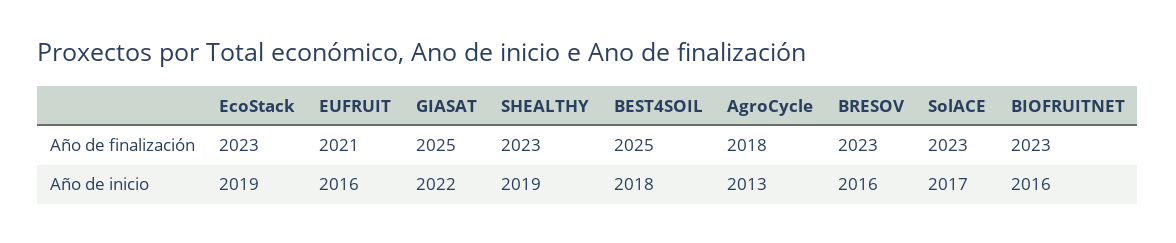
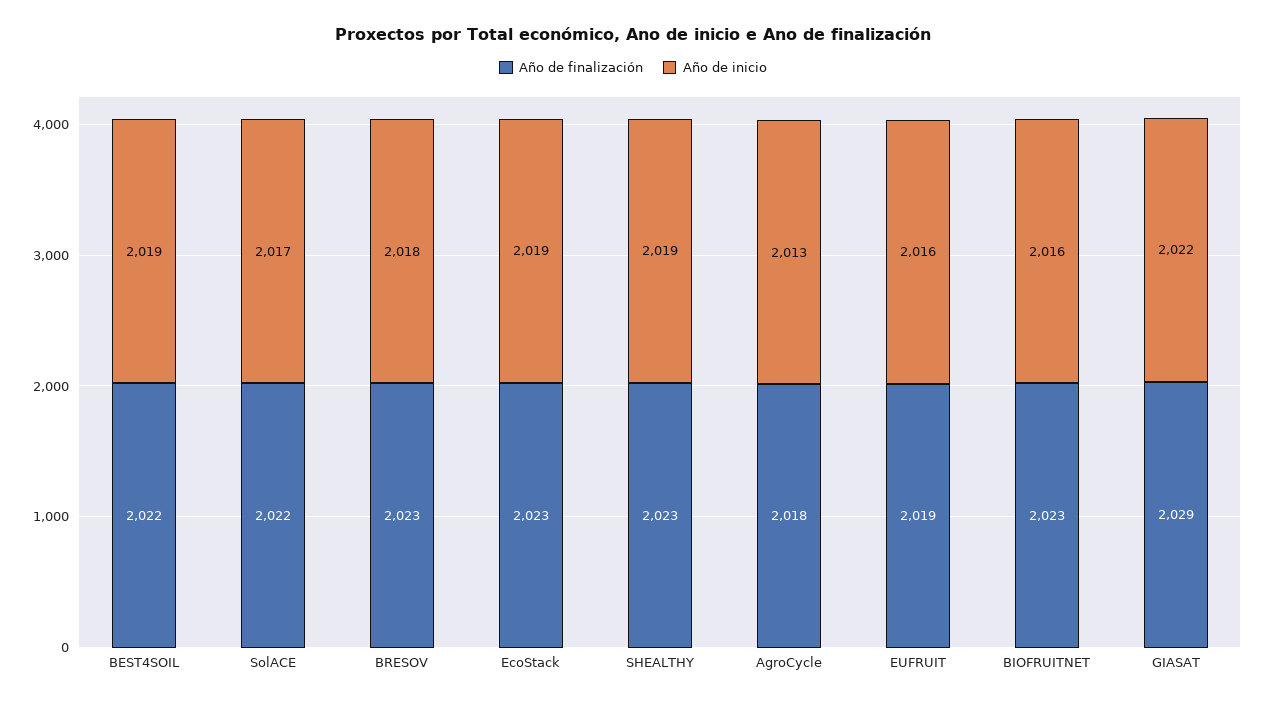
Año de finalización, EUFRUIT: 2021 -> 2019
Año de finalización, GIASAT: 2025 -> 2029
Año de finalización, BEST4SOIL: 2025 -> 2022
Año de finalización, SolACE: 2023 -> 2022
Año de inicio, BEST4SOIL: 2018 -> 2019
Año de inicio, BRESOV: 2016 -> 2018

